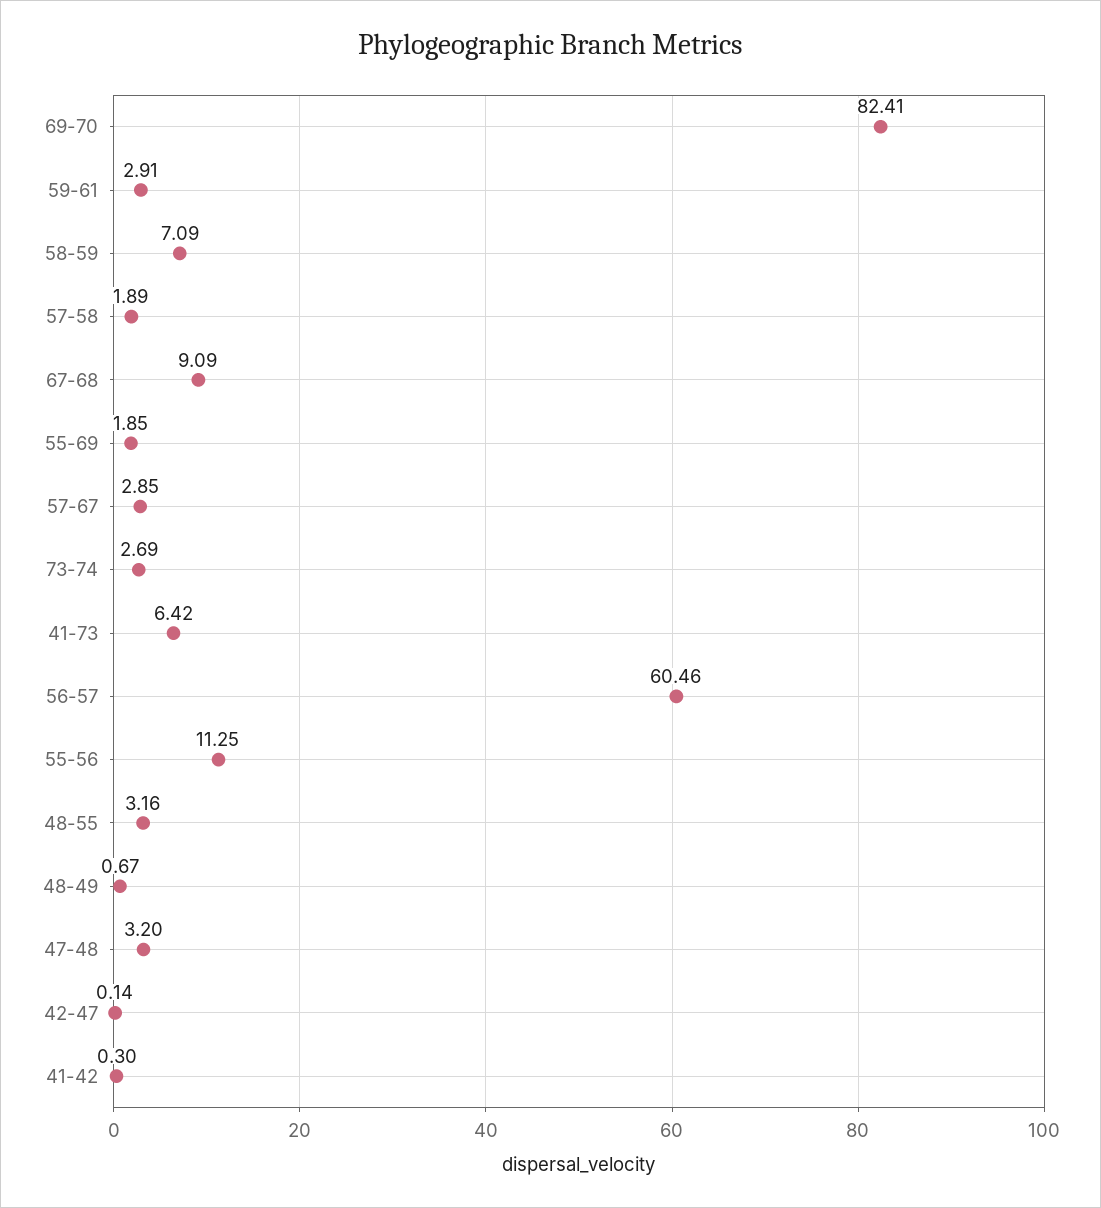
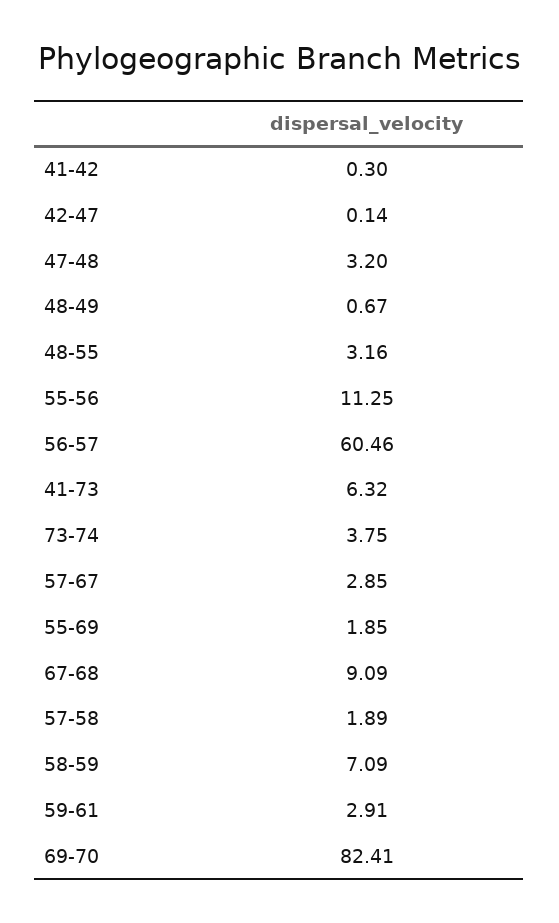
73-74: 2.69 -> 3.75
41-73: 6.42 -> 6.32

